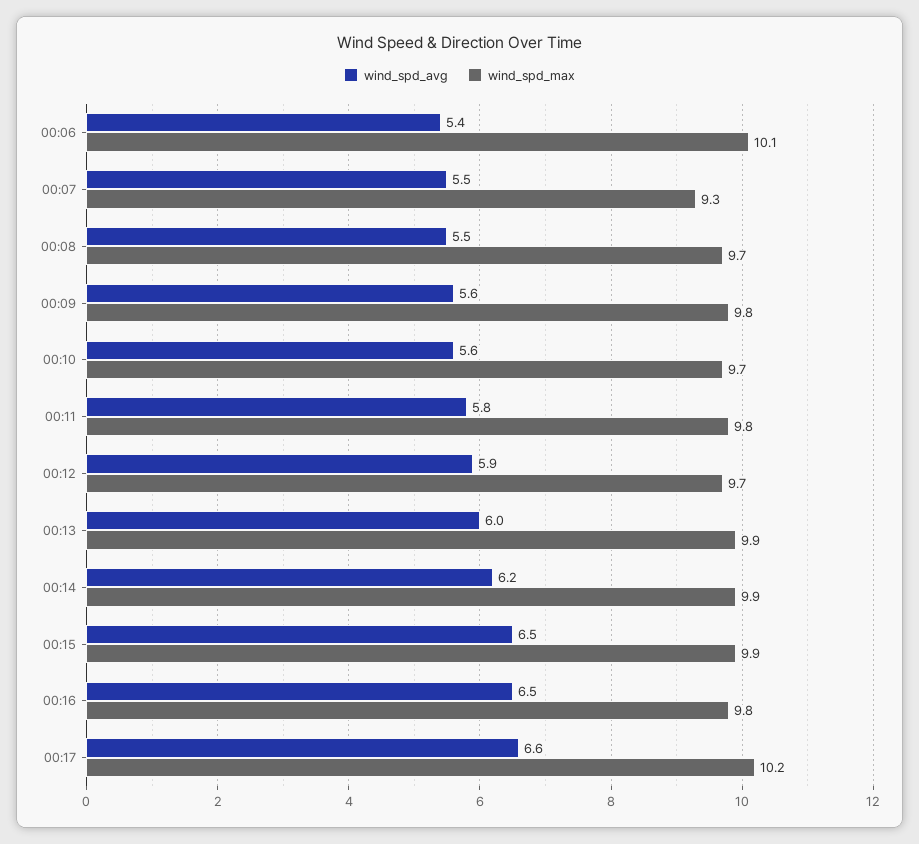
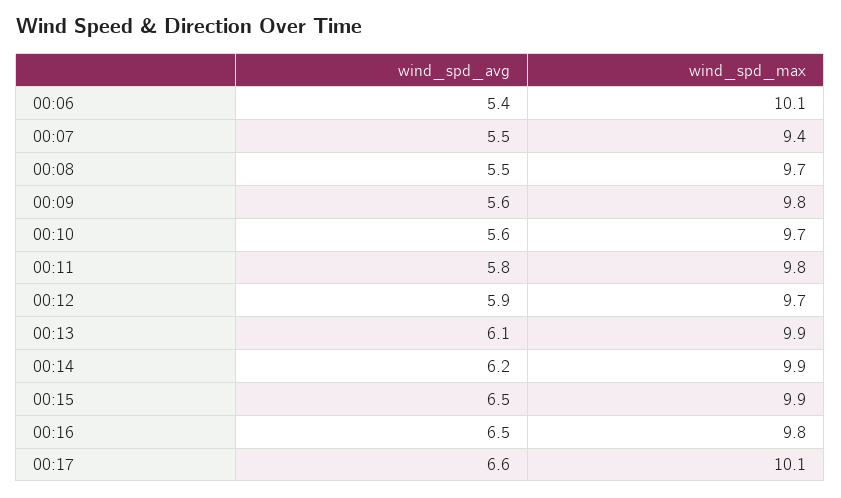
wind_spd_max, 00:07: 9.3 -> 9.4
wind_spd_avg, 00:13: 6 -> 6.1
wind_spd_max, 00:17: 10.2 -> 10.1

